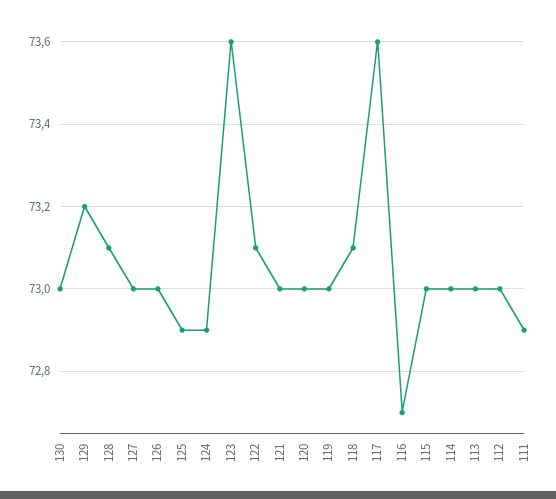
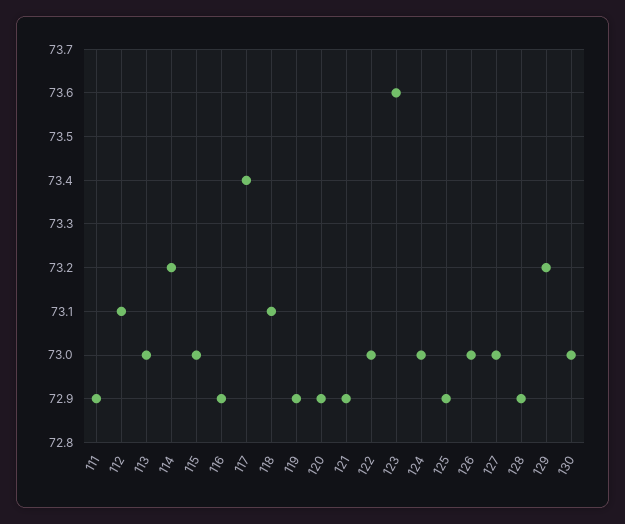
128: 73.1 -> 72.9
124: 72.9 -> 73
122: 73.1 -> 73
121: 73 -> 72.9
120: 73 -> 72.9
119: 73 -> 72.9
117: 73.6 -> 73.4
116: 72.7 -> 72.9
114: 73 -> 73.2
112: 73 -> 73.1

